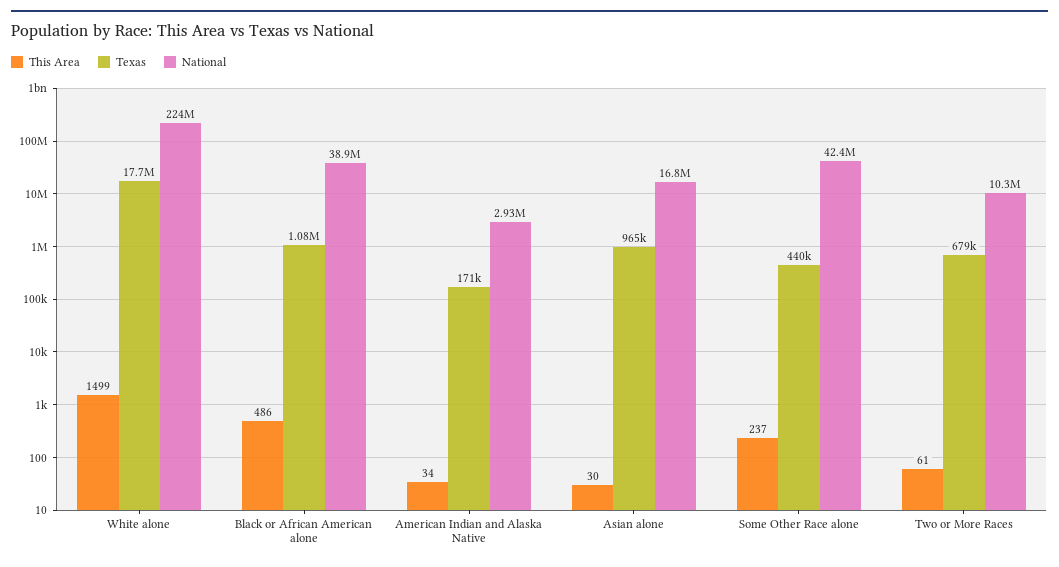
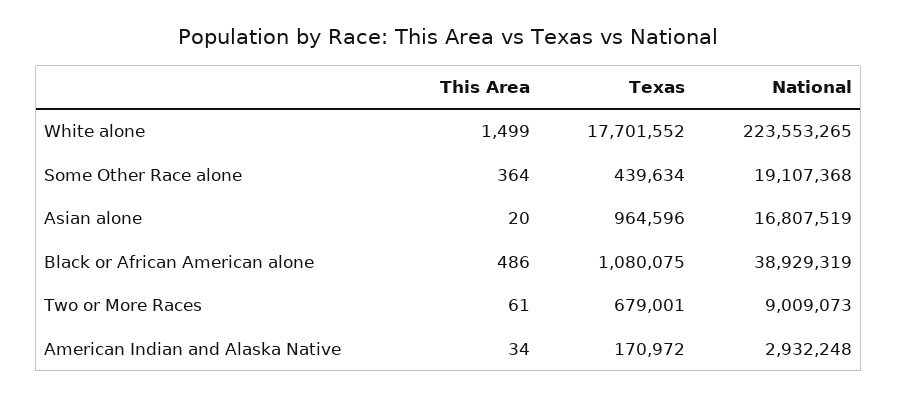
This Area, Asian alone: 30 -> 20
This Area, Some Other Race alone: 237 -> 364
National, Some Other Race alone: 42400000 -> 19107368
National, Two or More Races: 10300000 -> 9009073

